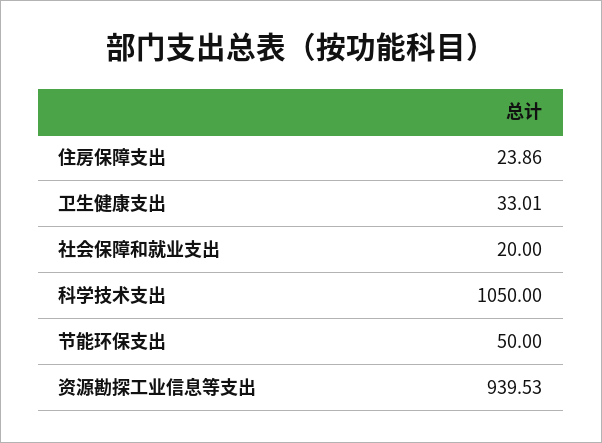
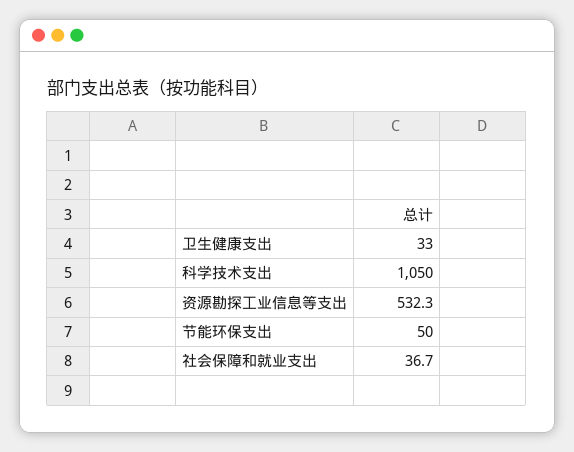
住房保障支出: 23.86 -> none
社会保障和就业支出: 20 -> 36.7
资源勘探工业信息等支出: 939.53 -> 532.3

